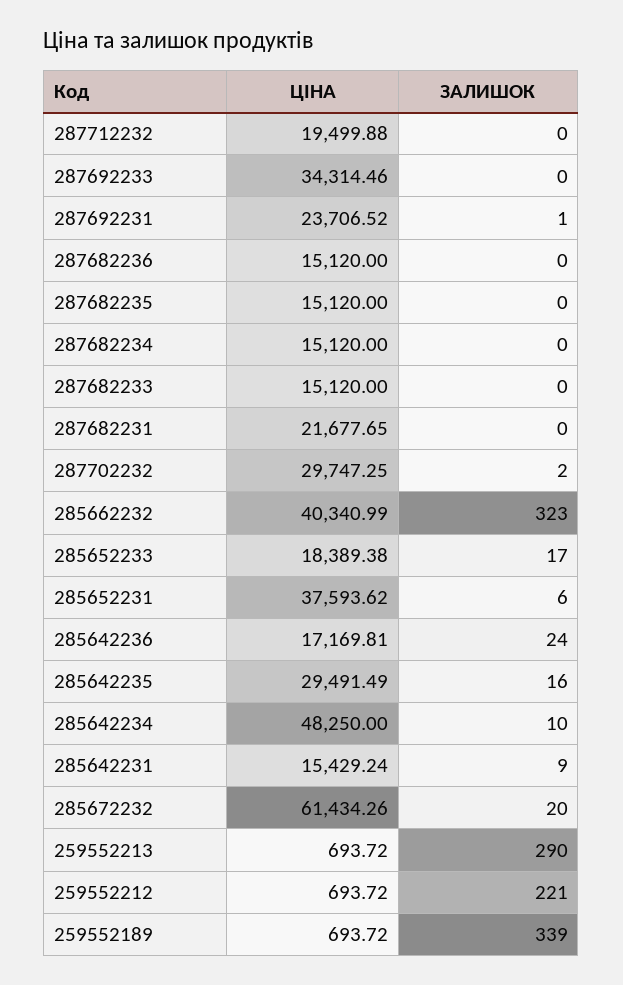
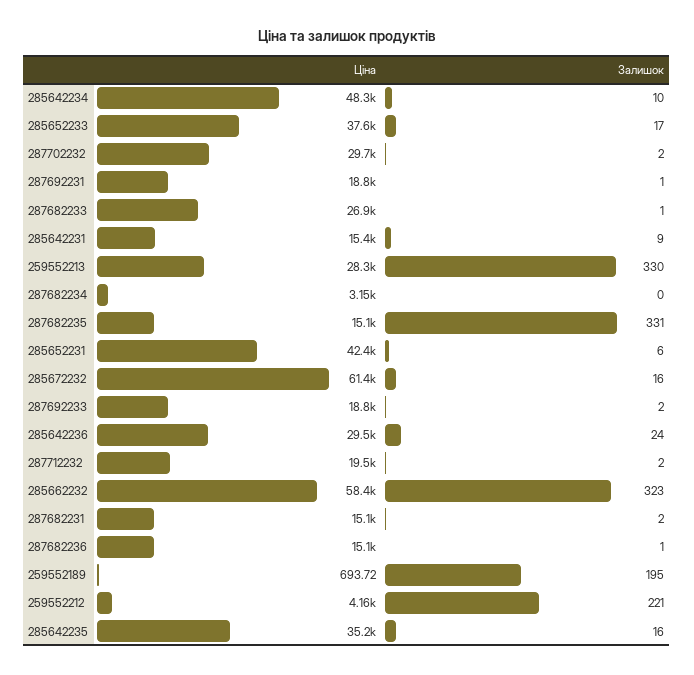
ЗАЛИШОК, 287712232: 0 -> 2
ЦІНА, 287692233: 34314.46 -> 18800
ЗАЛИШОК, 287692233: 0 -> 2
ЦІНА, 287692231: 23706.52 -> 18800
ЗАЛИШОК, 287682236: 0 -> 1
ЗАЛИШОК, 287682235: 0 -> 331
ЦІНА, 287682234: 15120 -> 3150
ЦІНА, 287682233: 15120 -> 26900
ЗАЛИШОК, 287682233: 0 -> 1
ЦІНА, 287682231: 21677.65 -> 15100
ЗАЛИШОК, 287682231: 0 -> 2
ЦІНА, 285662232: 40340.99 -> 58400
ЦІНА, 285652233: 18389.38 -> 37600
ЦІНА, 285652231: 37593.62 -> 42400
ЦІНА, 285642236: 17169.81 -> 29500
ЦІНА, 285642235: 29491.49 -> 35200
ЗАЛИШОК, 285672232: 20 -> 16
ЦІНА, 259552213: 693.72 -> 28300
ЗАЛИШОК, 259552213: 290 -> 330
ЦІНА, 259552212: 693.72 -> 4160
ЗАЛИШОК, 259552189: 339 -> 195

